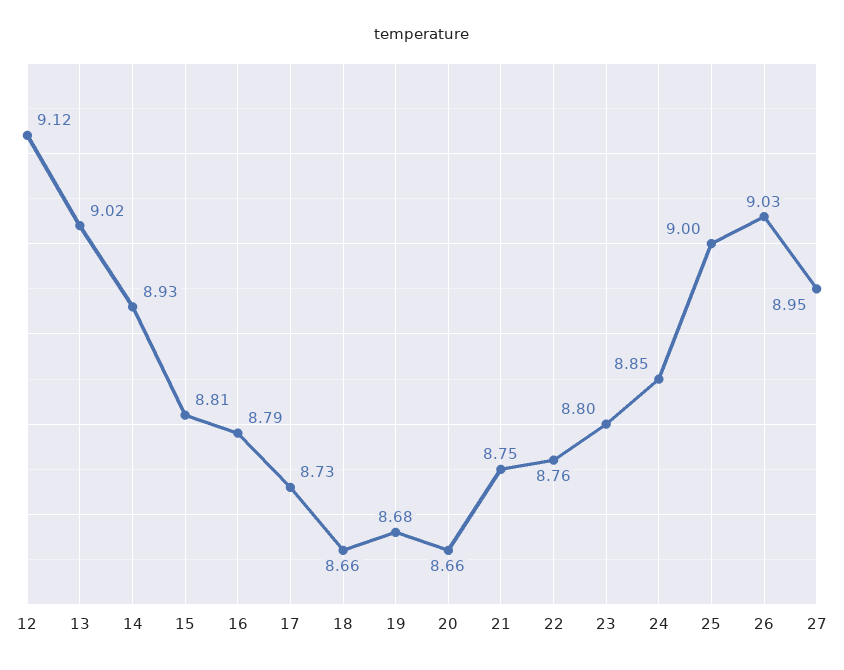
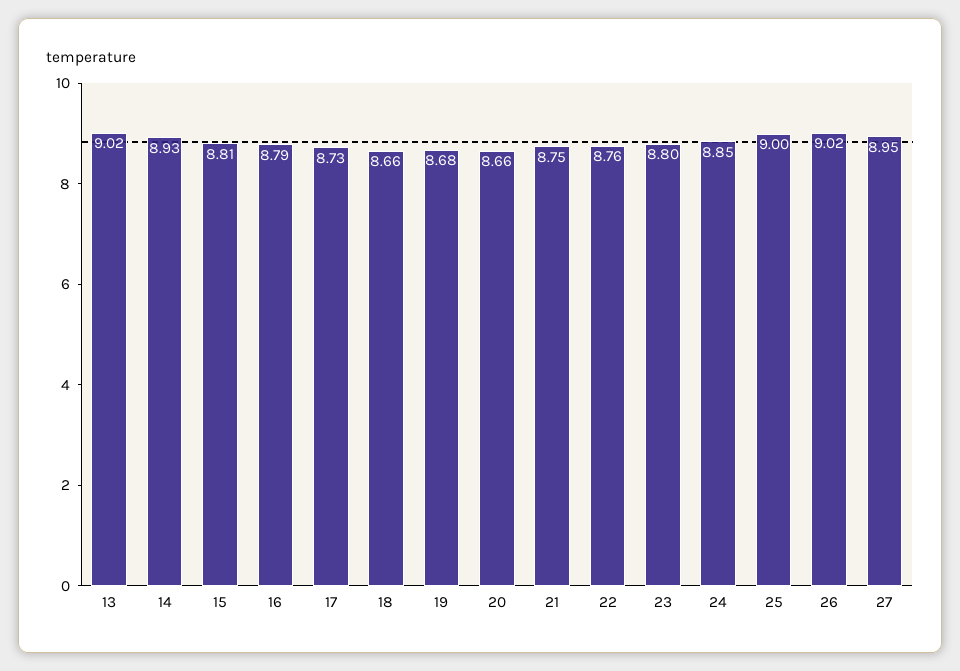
12: 9.12 -> none
26: 9.03 -> 9.02

